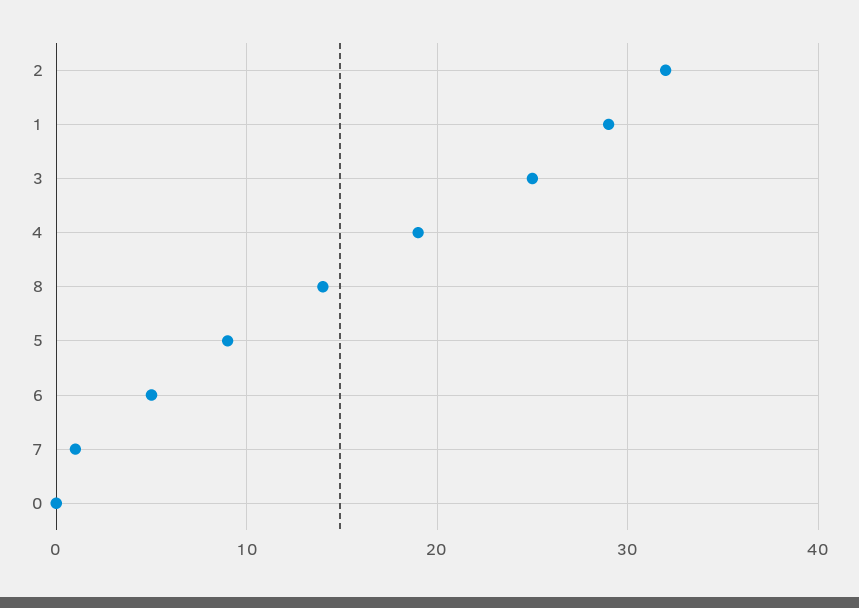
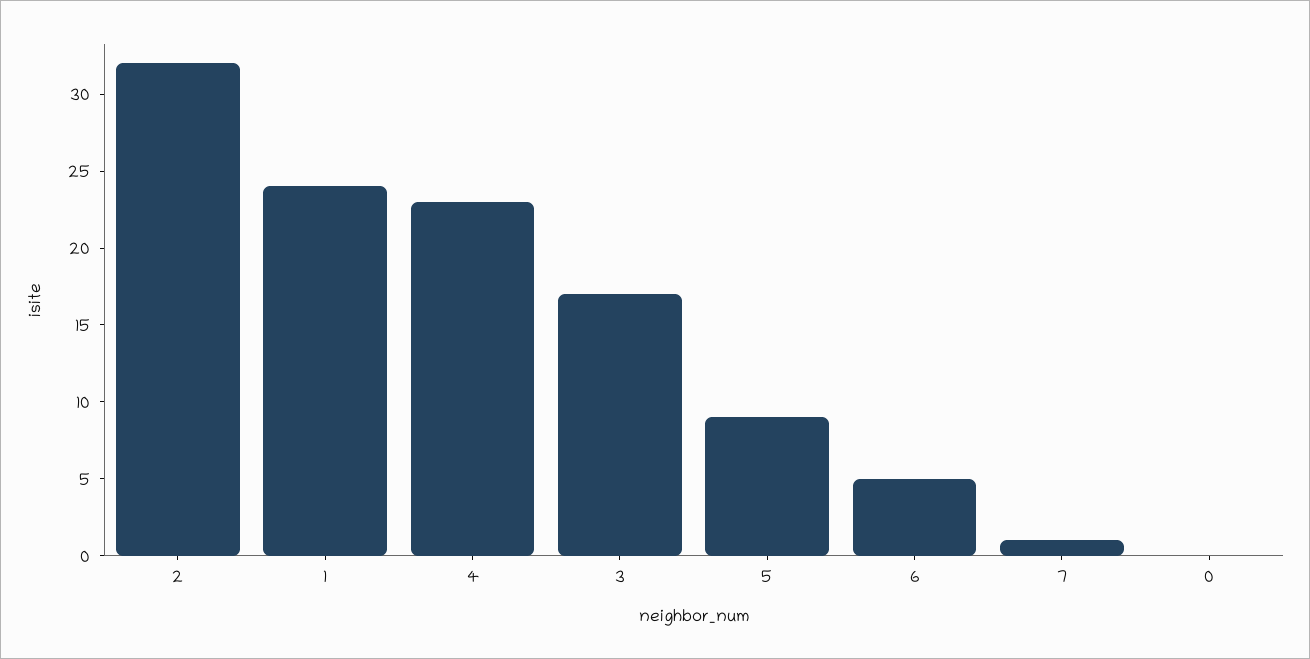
1: 29 -> 24
3: 25 -> 17
4: 19 -> 23
8: 14 -> none

